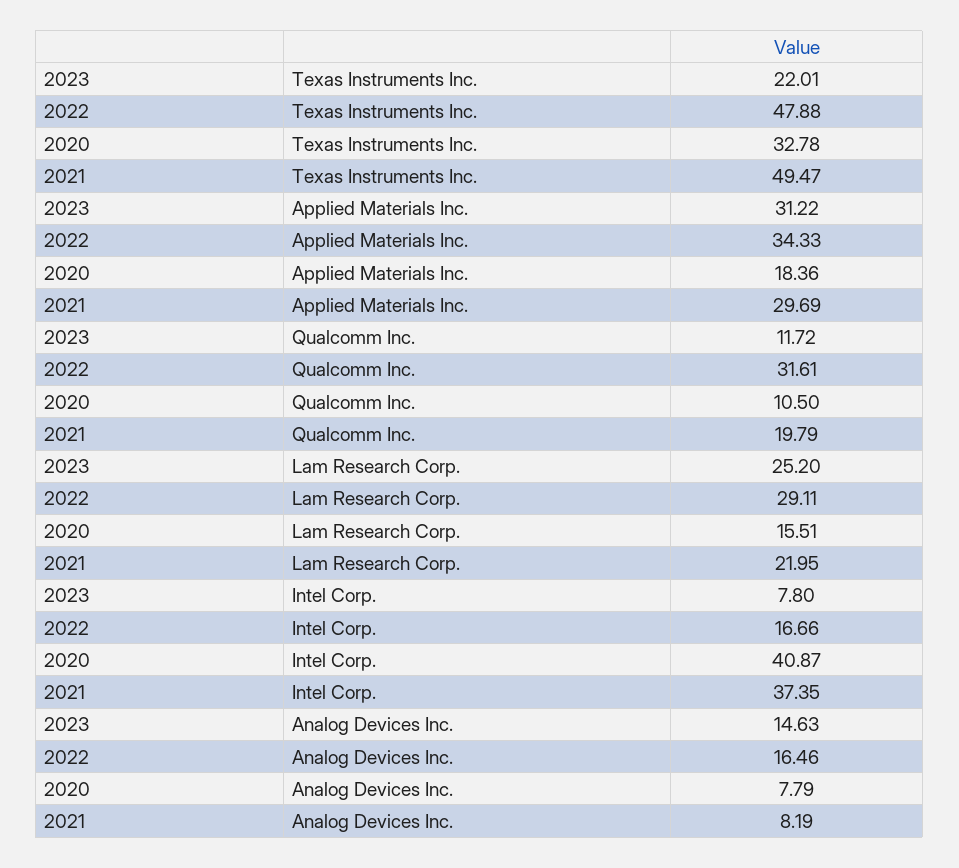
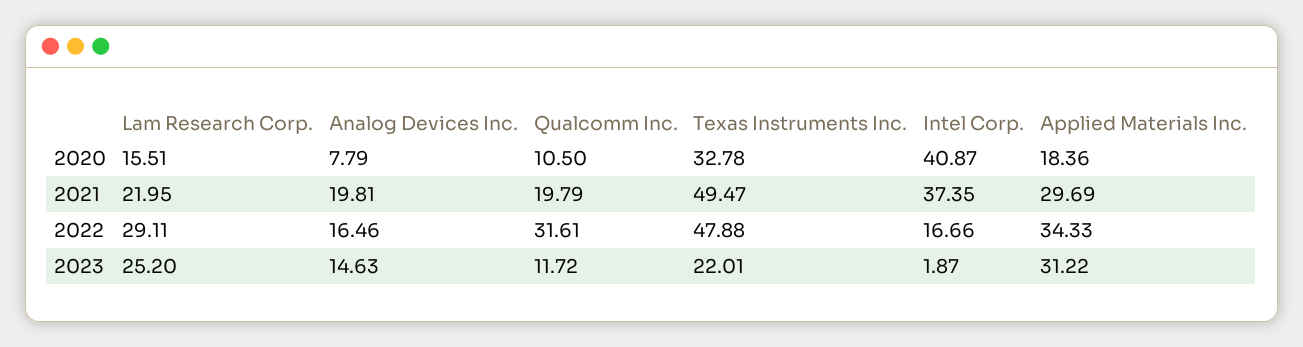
2023, Intel Corp.: 7.8 -> 1.87
2021, Analog Devices Inc.: 8.19 -> 19.81

